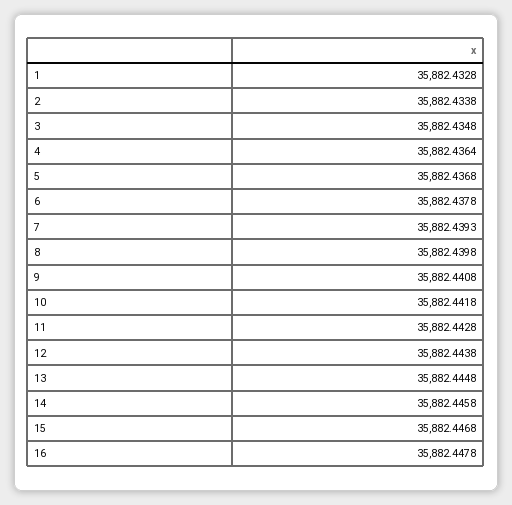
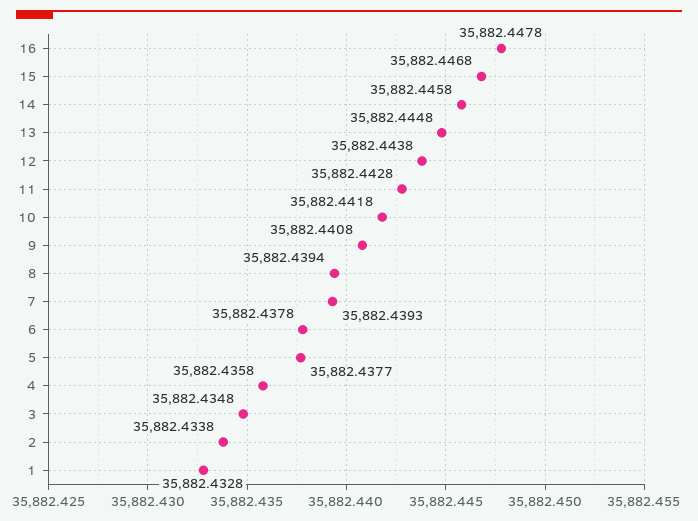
4: 35882.4364 -> 35882.4358
5: 35882.4368 -> 35882.4377
8: 35882.4398 -> 35882.4394

